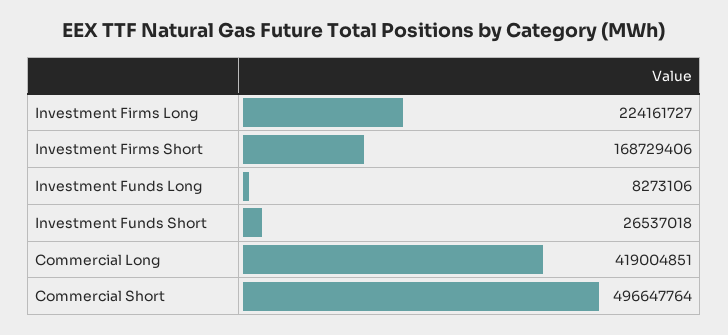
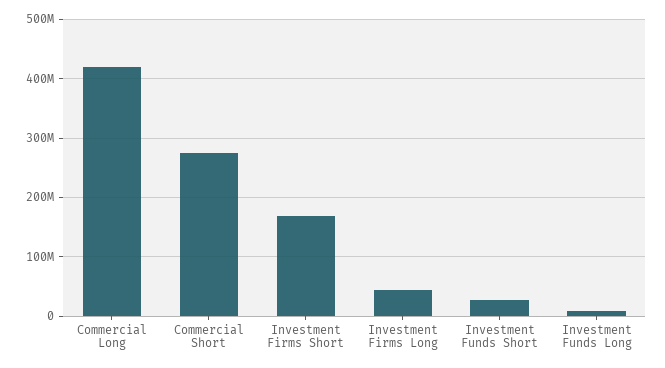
Investment Firms Long: 224161727 -> 40000000
Commercial Short: 496647764 -> 280000000

